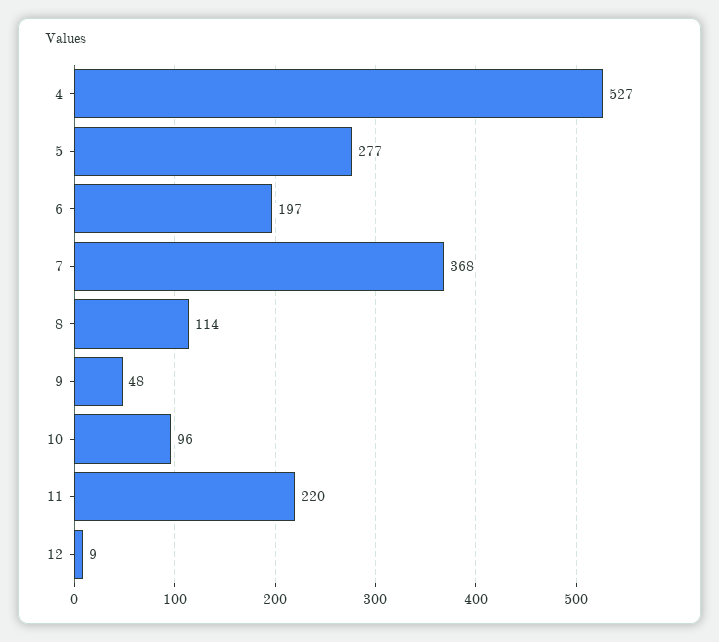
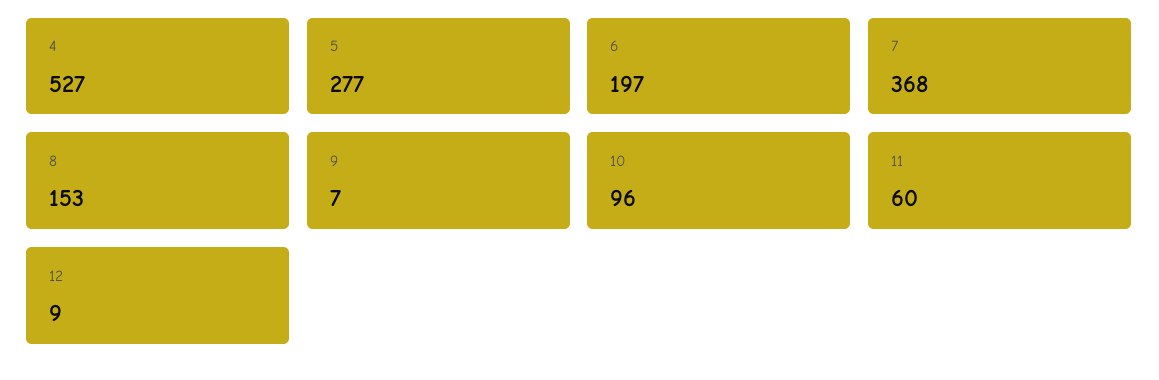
8: 114 -> 153
9: 48 -> 7
11: 220 -> 60

